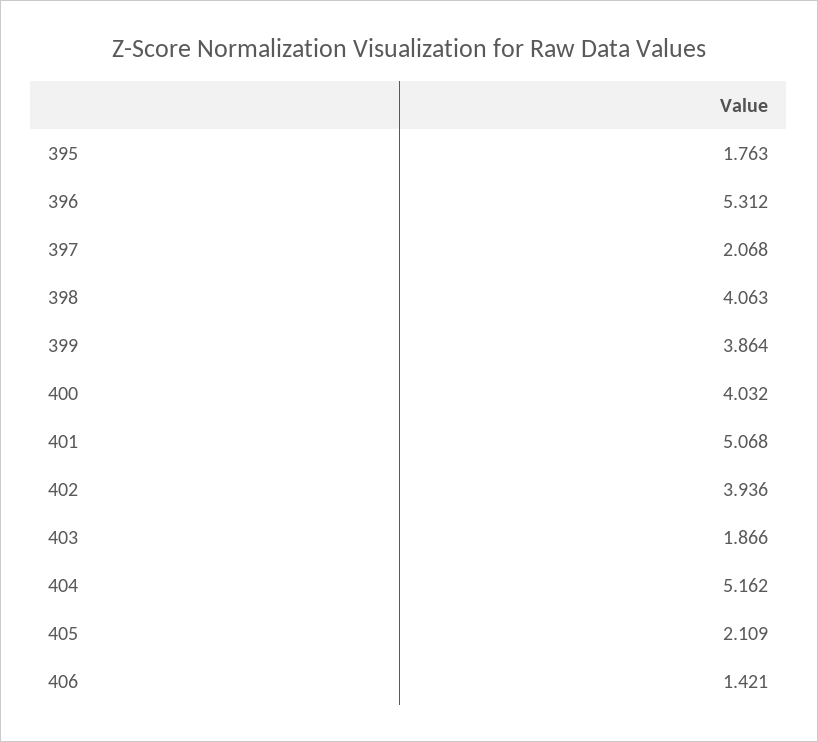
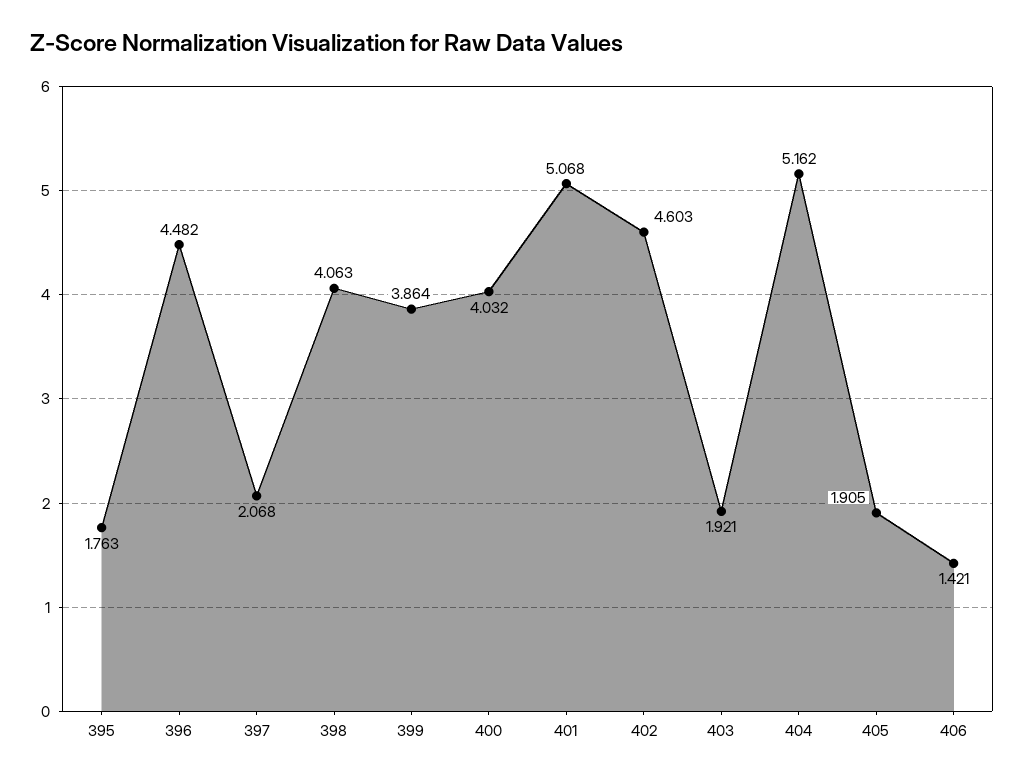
396: 5.312 -> 4.482
402: 3.936 -> 4.603
403: 1.866 -> 1.921
405: 2.109 -> 1.905

